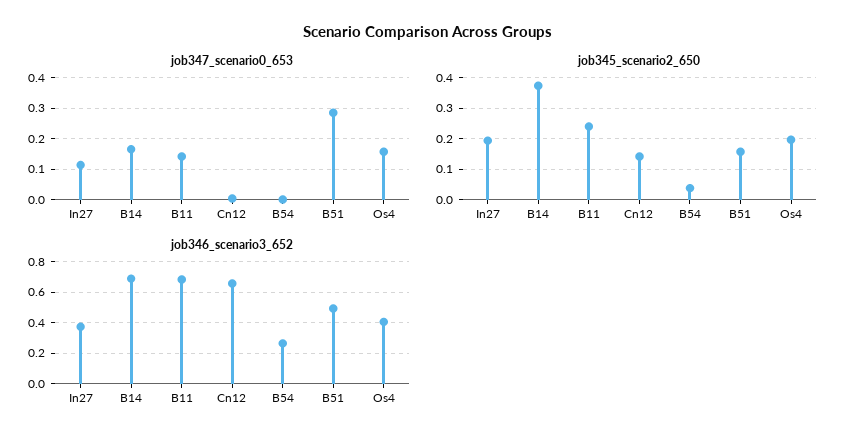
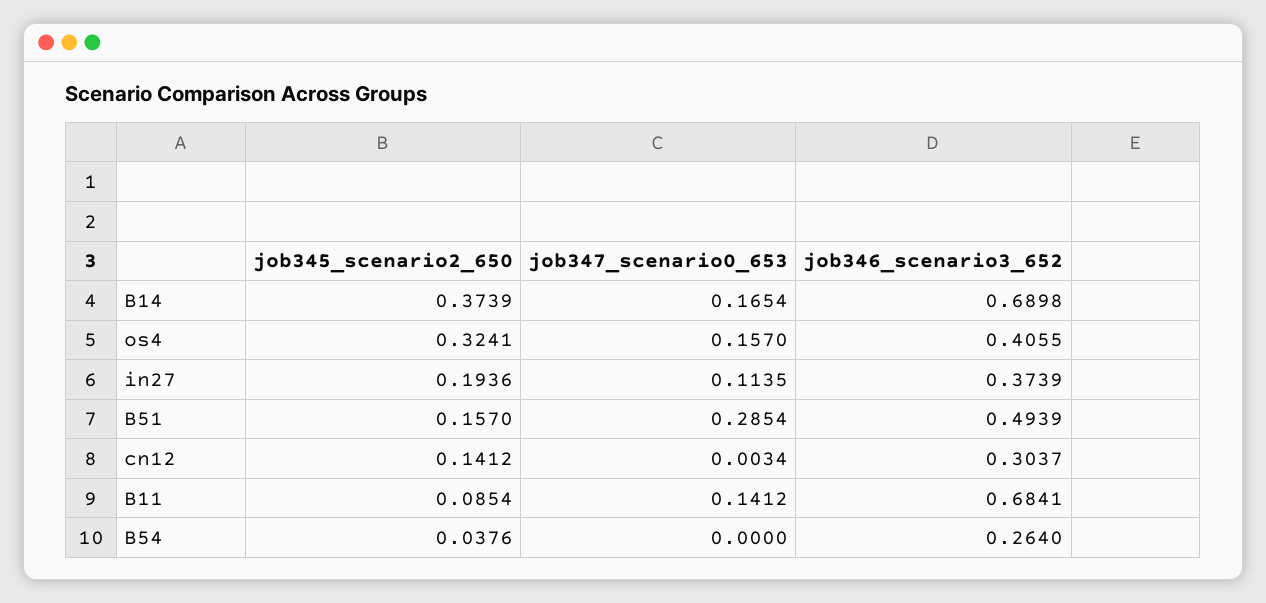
job345_scenario2_650, B11: 0.24 -> 0.0854
job345_scenario2_650, Os4: 0.2 -> 0.3241
job346_scenario3_652, Cn12: 0.65 -> 0.3037

